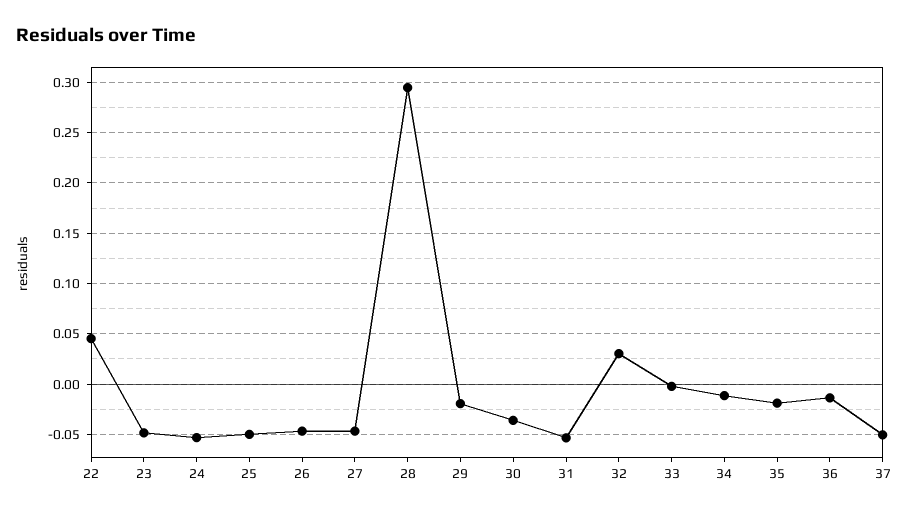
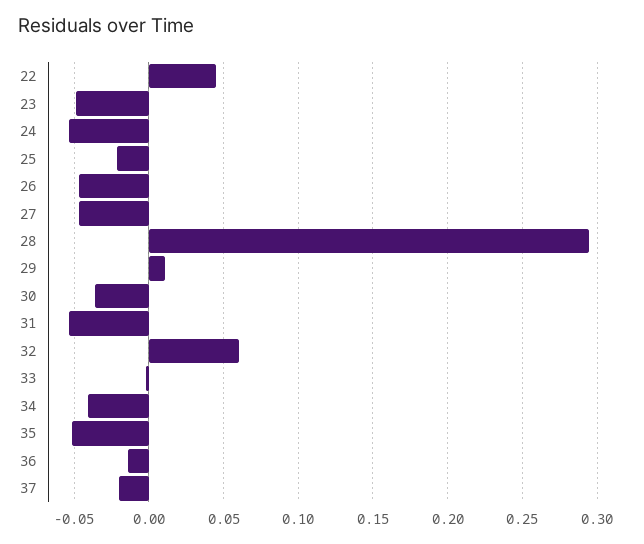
25: -0.05 -> -0.02
29: -0.02 -> 0.01
32: 0.03 -> 0.06
34: -0.01 -> -0.04
35: -0.02 -> -0.05
37: -0.05 -> -0.02

